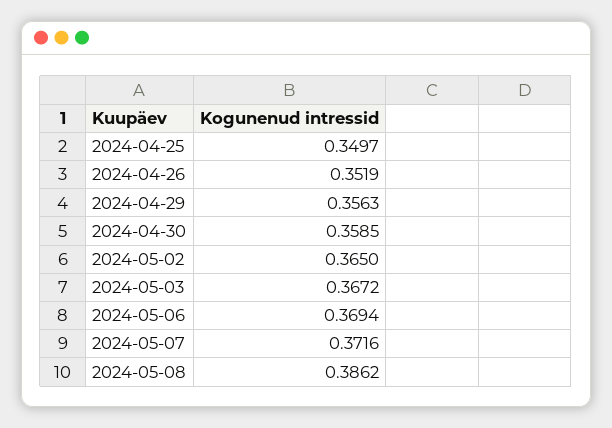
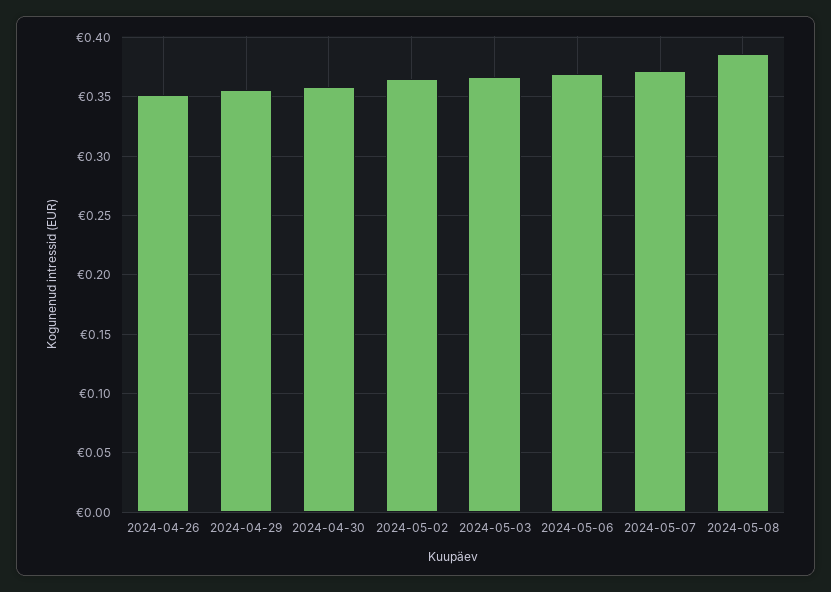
2024-04-25: 0.3497 -> none

